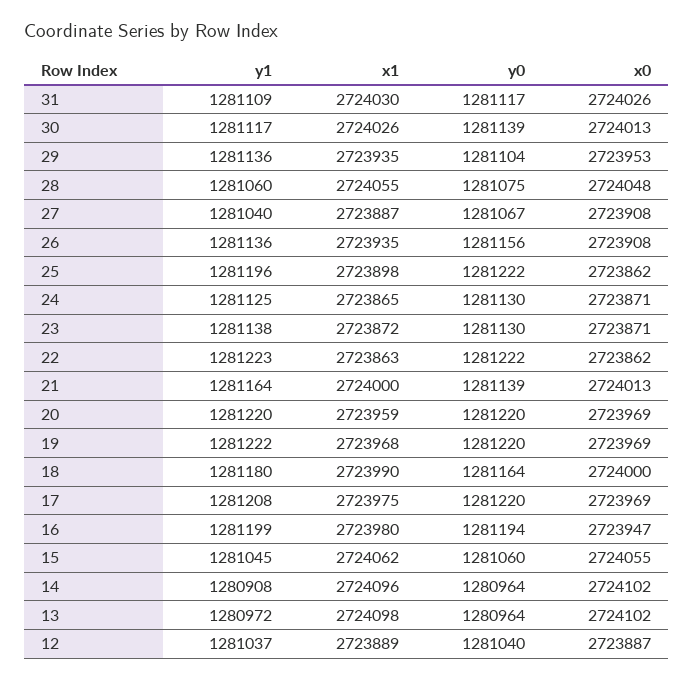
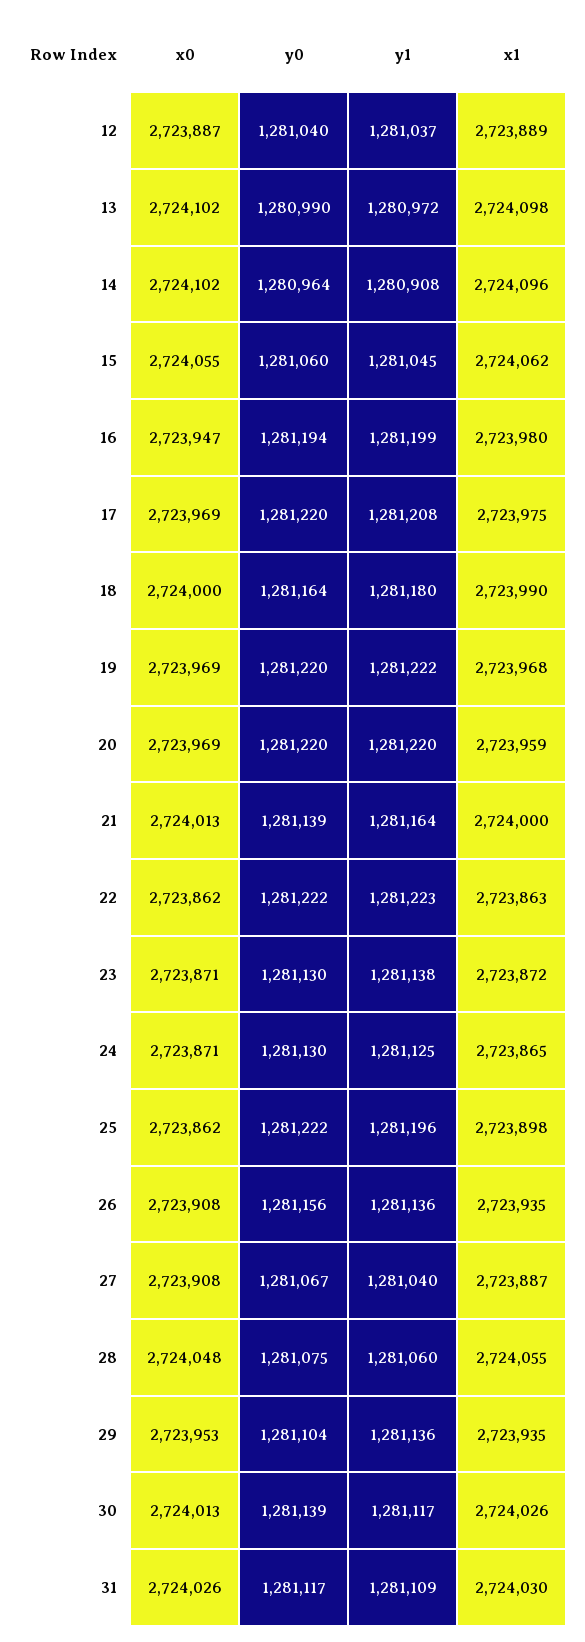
y0, 13: 1280964 -> 1280990

